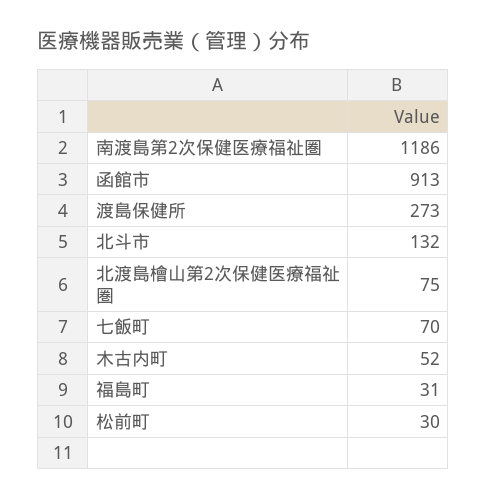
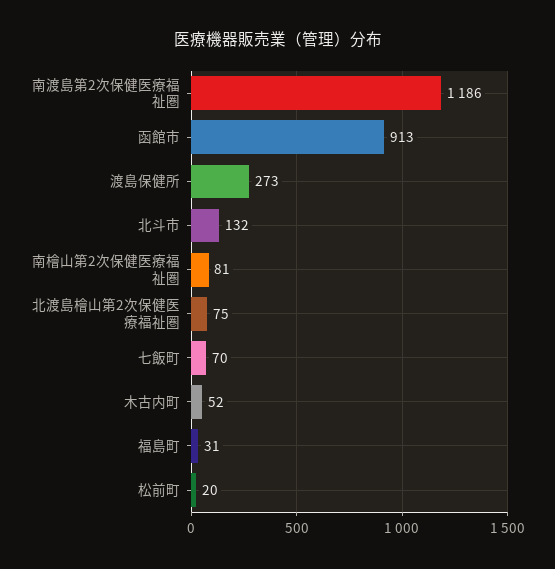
松前町: 30 -> 20
南檜山第2次保健医療福祉圏: none -> 81

